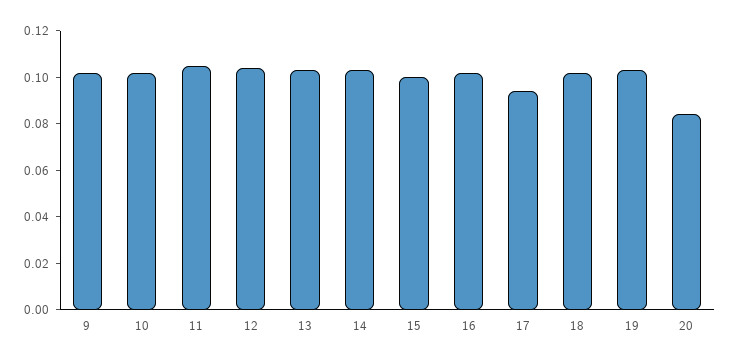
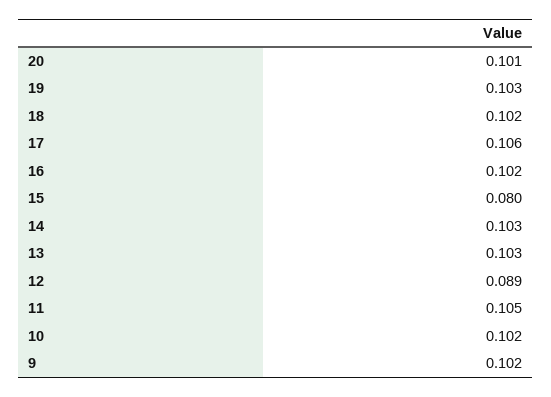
12: 0.105 -> 0.089
15: 0.1 -> 0.08
17: 0.095 -> 0.106
20: 0.085 -> 0.101

